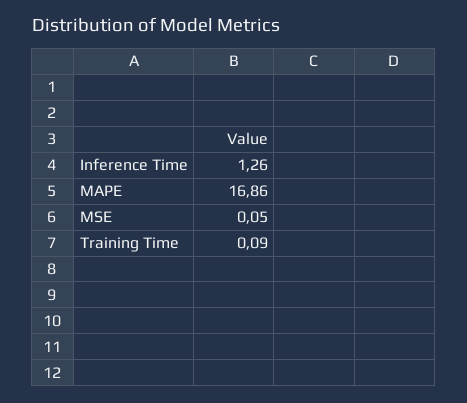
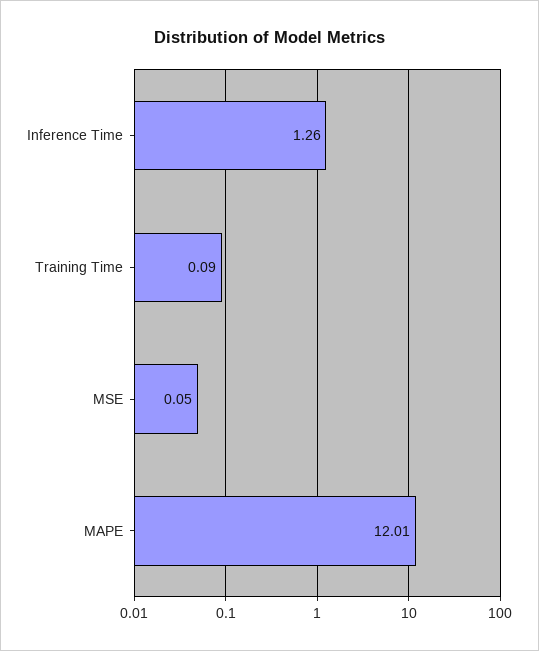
MAPE: 16.86 -> 12.01

